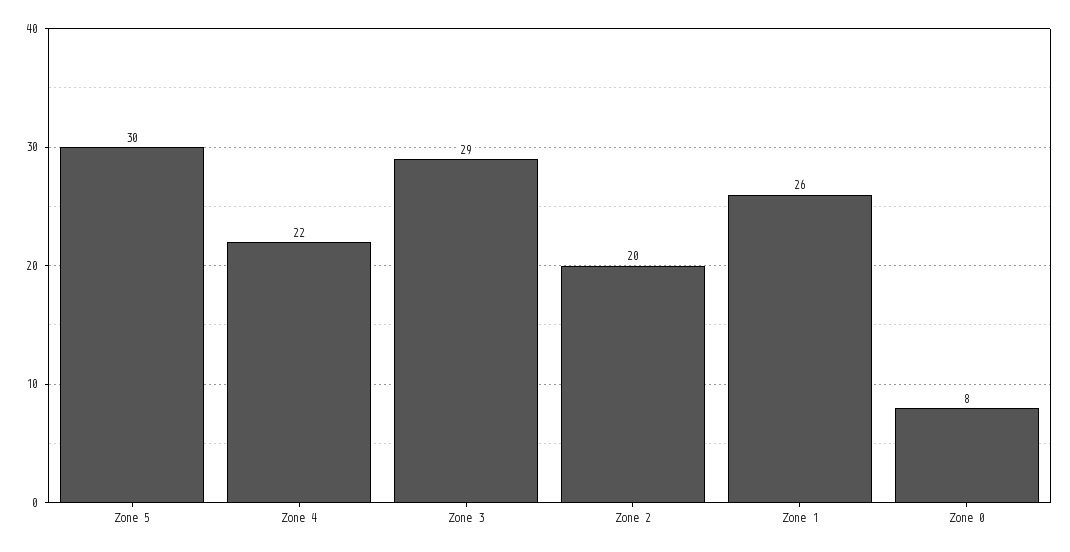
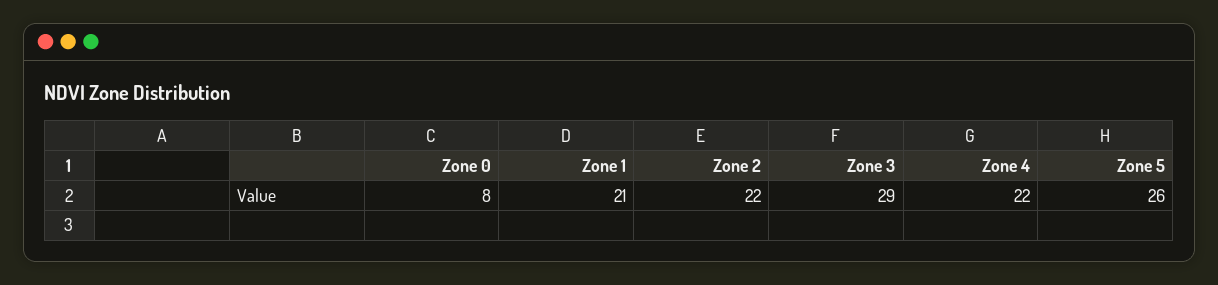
Zone 5: 30 -> 26
Zone 2: 20 -> 22
Zone 1: 26 -> 21

